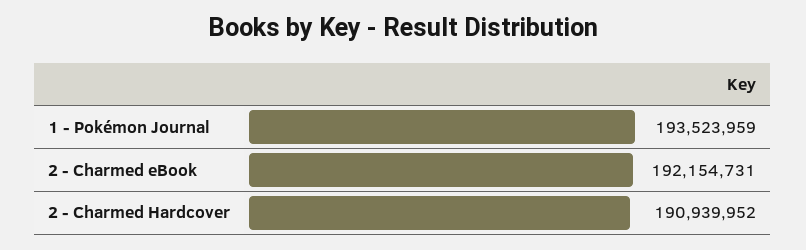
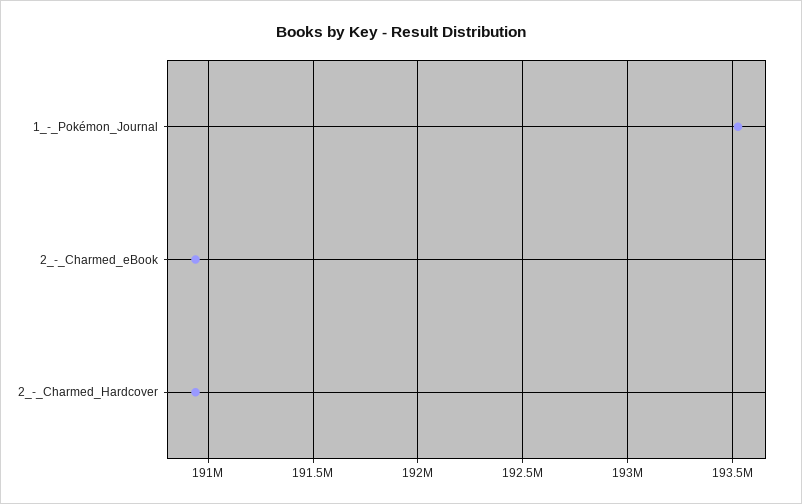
2 - Charmed eBook: 192154731 -> 190950000

